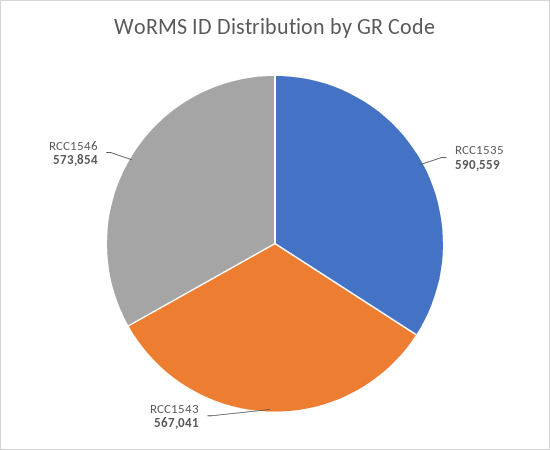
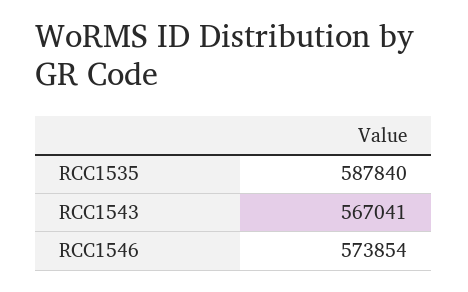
RCC1535: 590559 -> 587840

